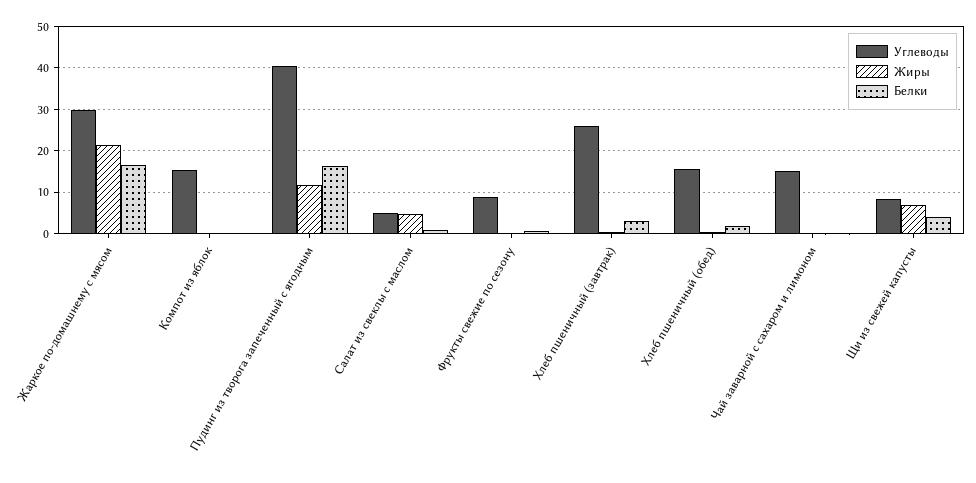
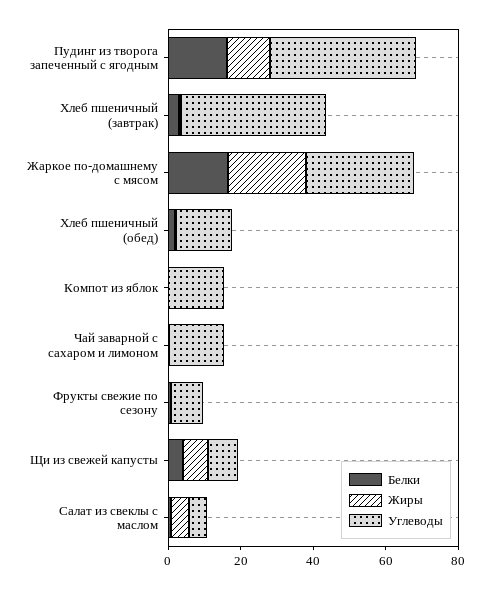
Углеводы, Хлеб пшеничный (завтрак): 26 -> 40

